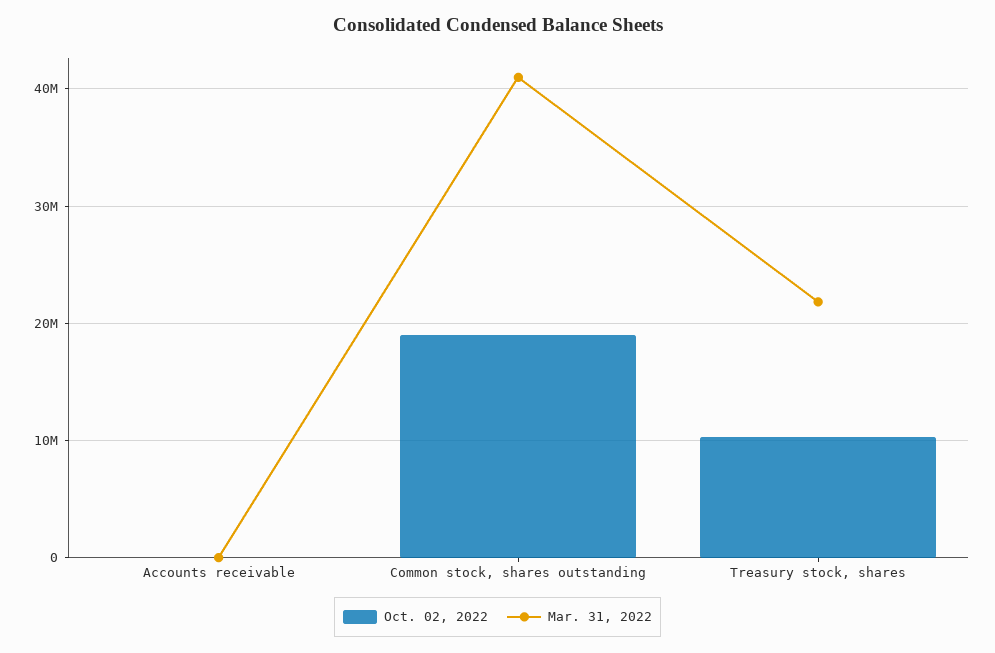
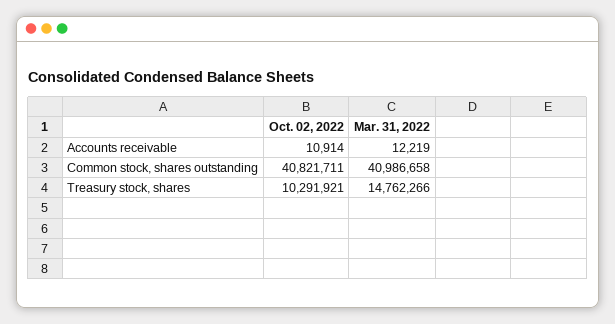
Oct. 02, 2022, Common stock, shares outstanding: 19000000 -> 40821711
Mar. 31, 2022, Treasury stock, shares: 22000000 -> 14762266

